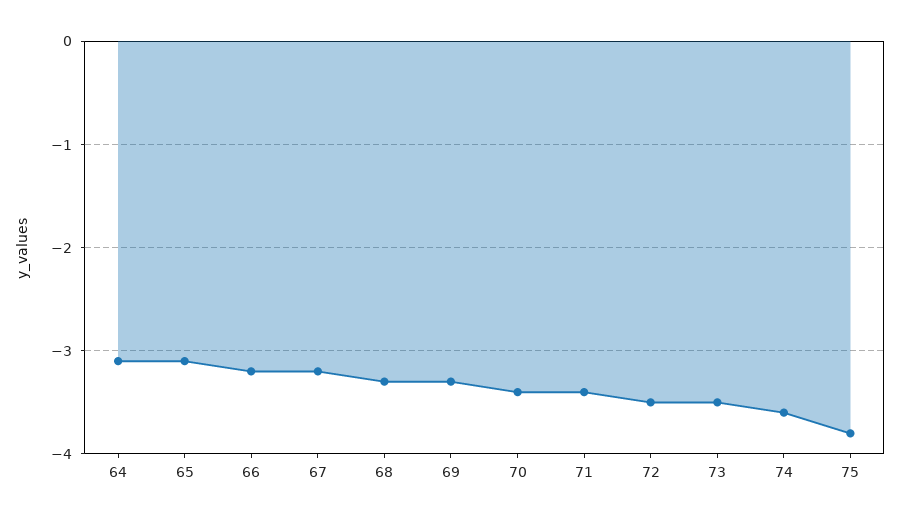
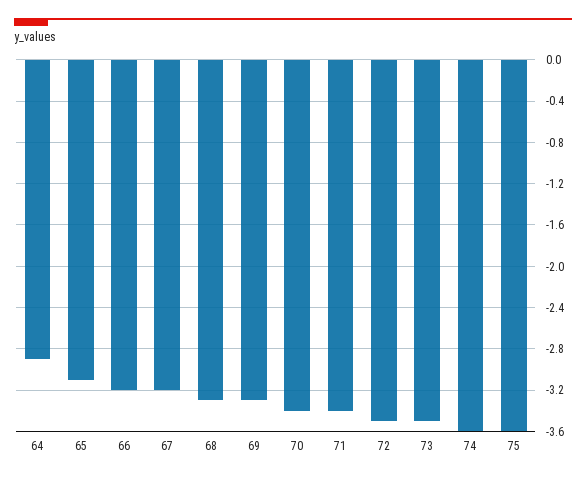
64: -3.1 -> -2.9
75: -3.8 -> -3.6

